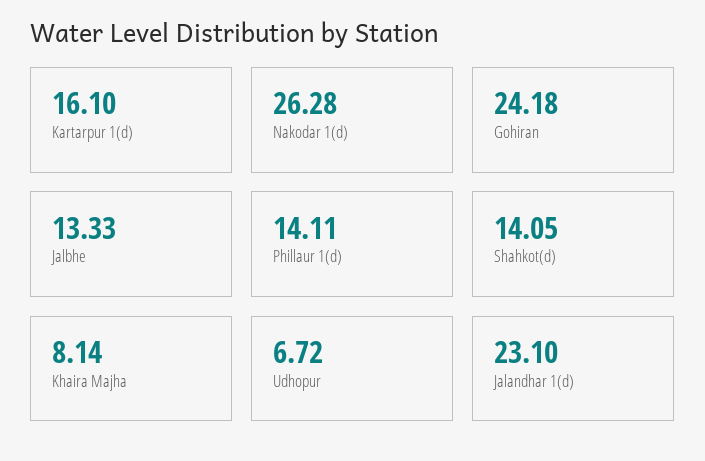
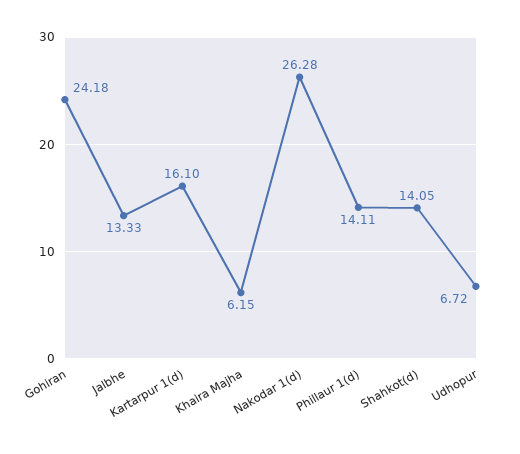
Khaira Majha: 8.14 -> 6.15
Jalandhar 1(d): 23.1 -> none

